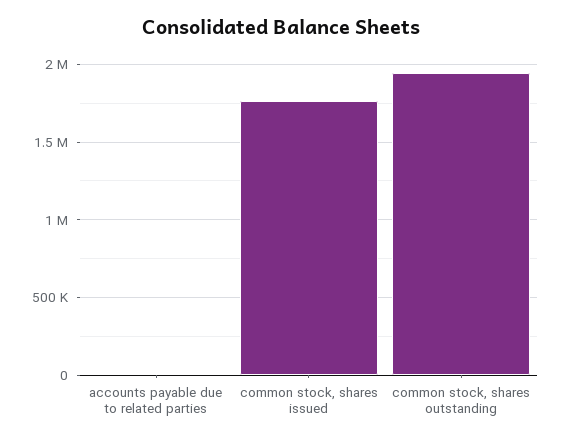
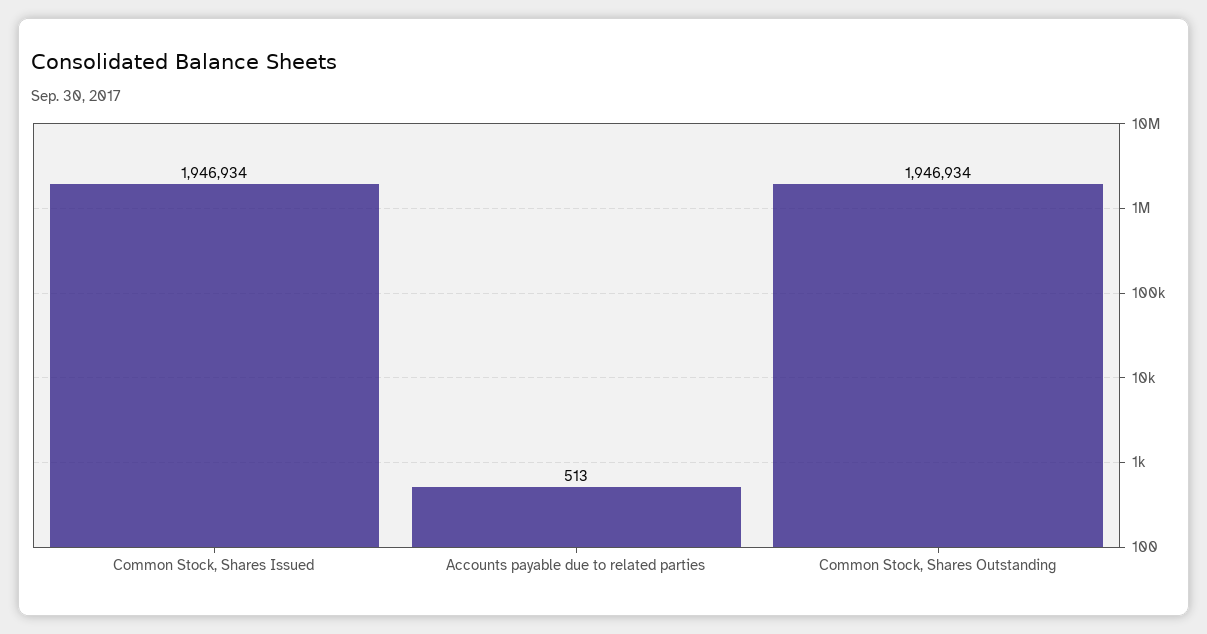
common stock, shares issued: 1750000 -> 1946934

